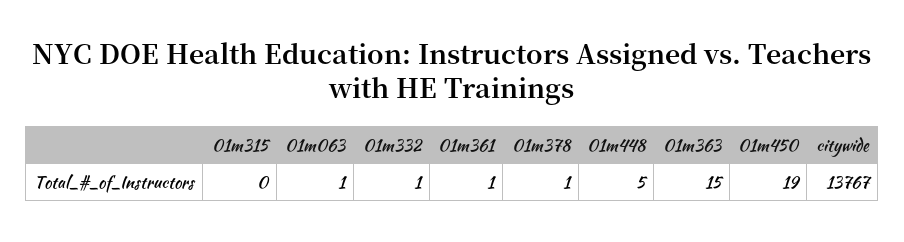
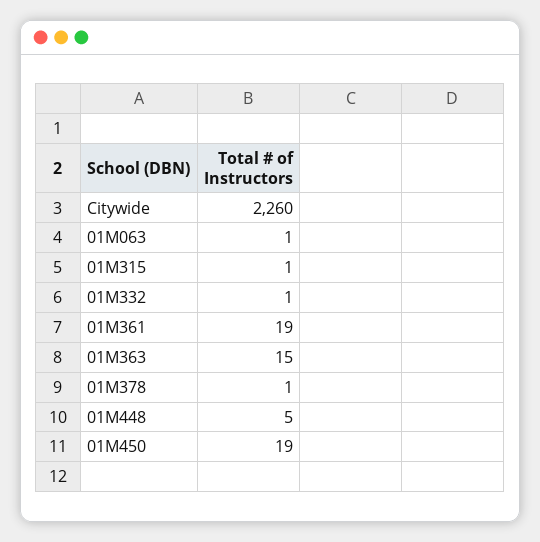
01m315: 0 -> 1
01m361: 1 -> 19
citywide: 13767 -> 2260

